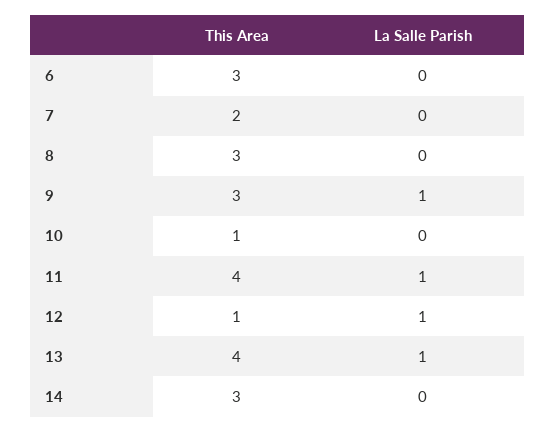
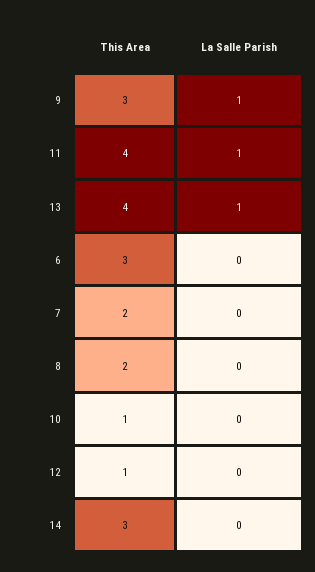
This Area, 8: 3 -> 2
La Salle Parish, 12: 1 -> 0

